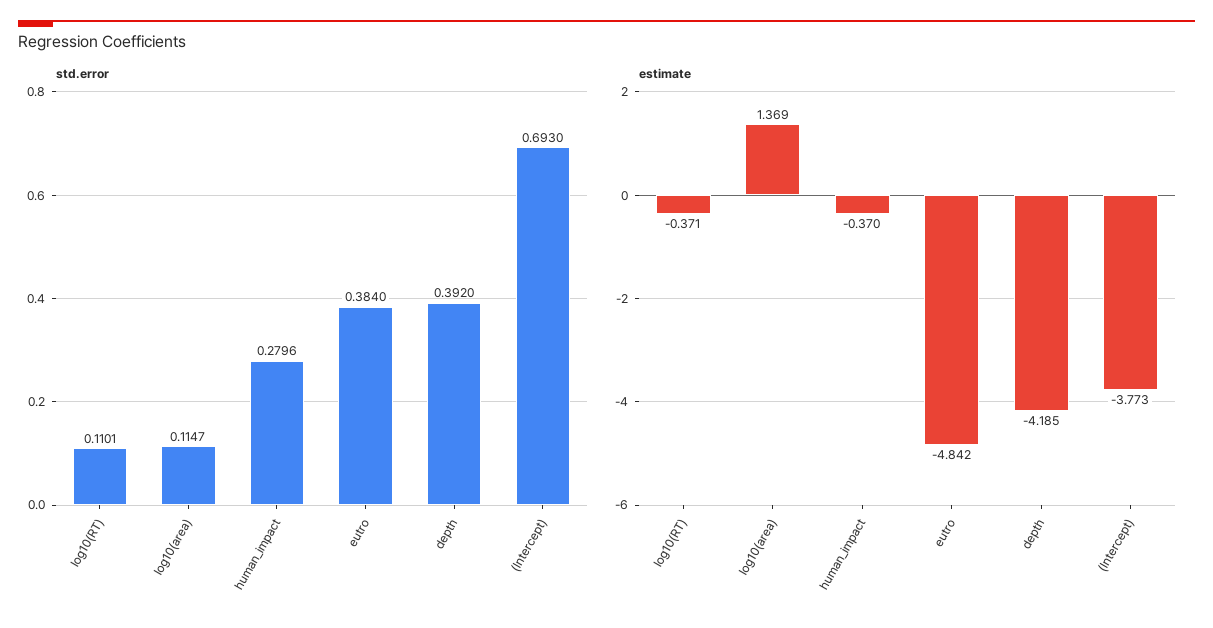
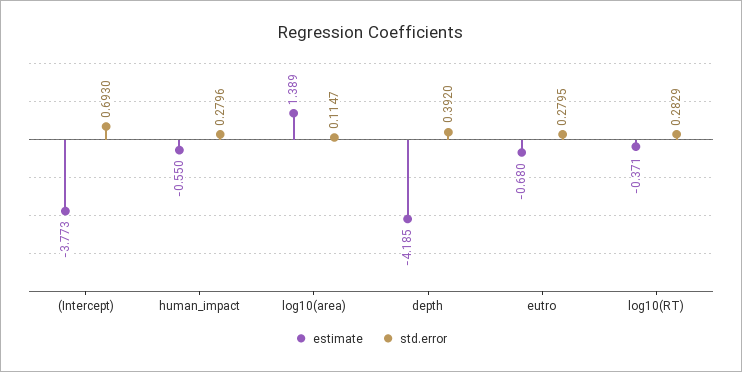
std.error, log10(RT): 0.1101 -> 0.2829
std.error, eutro: 0.384 -> 0.2795
estimate, log10(area): 1.369 -> 1.389
estimate, human_impact: -0.37 -> -0.55
estimate, eutro: -4.842 -> -0.68

